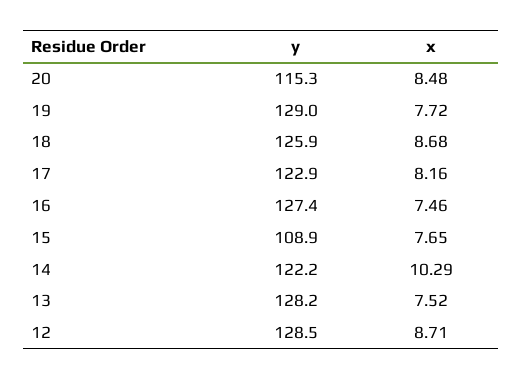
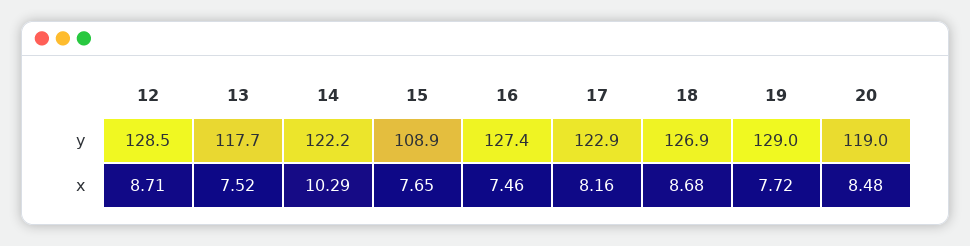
y, 20: 115.3 -> 119
y, 18: 125.9 -> 126.9
y, 13: 128.2 -> 117.7

